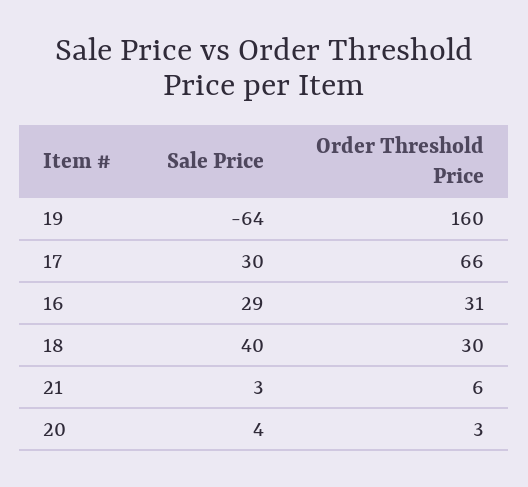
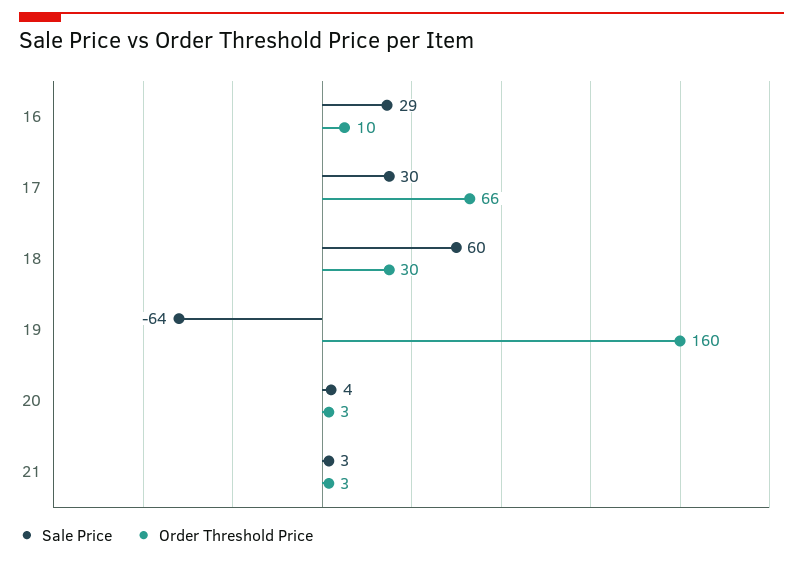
Order Threshold Price, 16: 31 -> 10
Sale Price, 18: 40 -> 60
Order Threshold Price, 21: 6 -> 3

